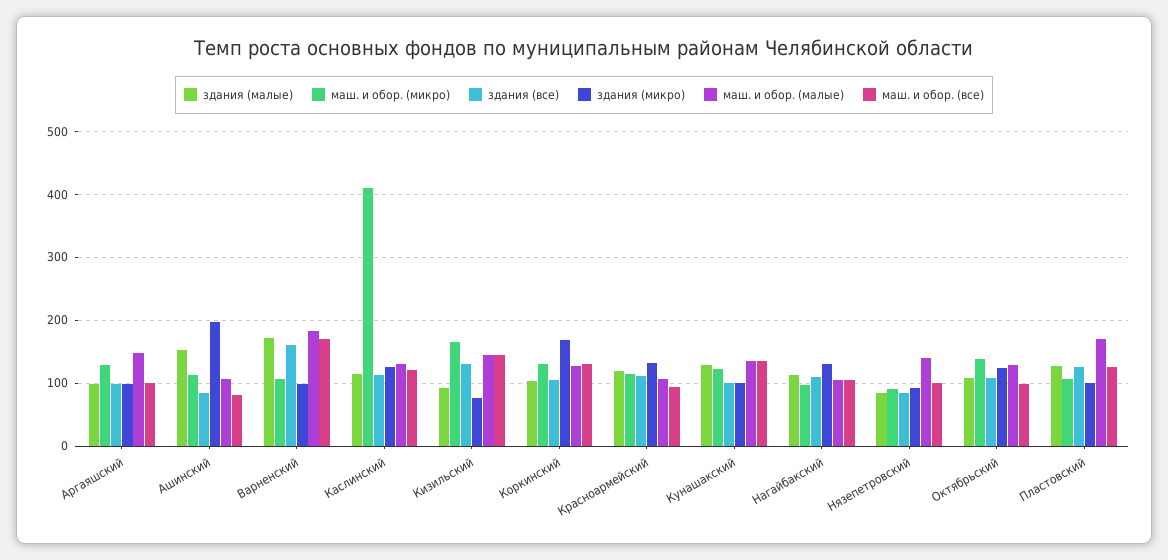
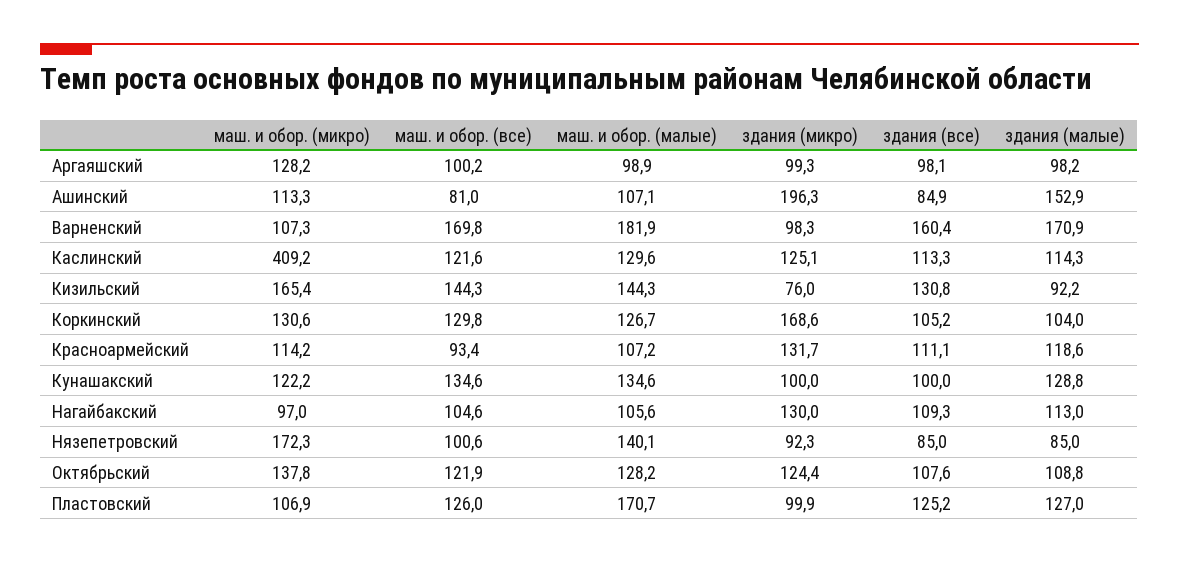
маш. и обор. (малые), Аргаяшский: 150 -> 98.9
маш. и обор. (микро), Нязепетровский: 90 -> 172.3
маш. и обор. (все), Октябрьский: 100 -> 121.9

